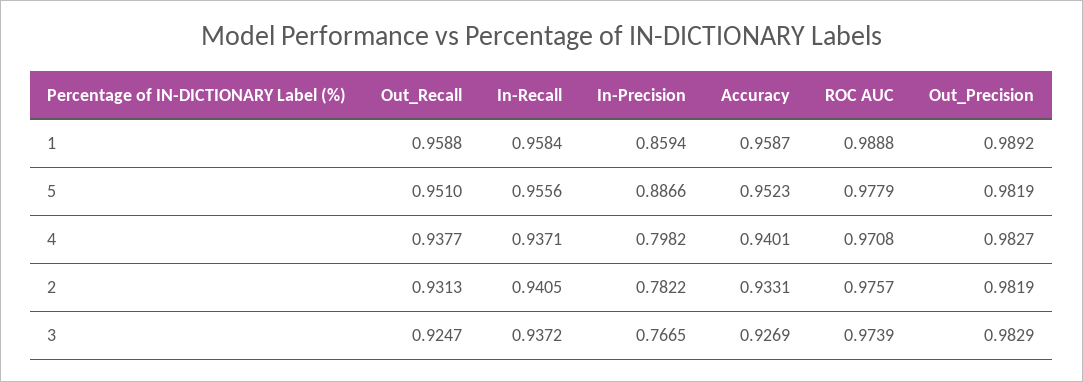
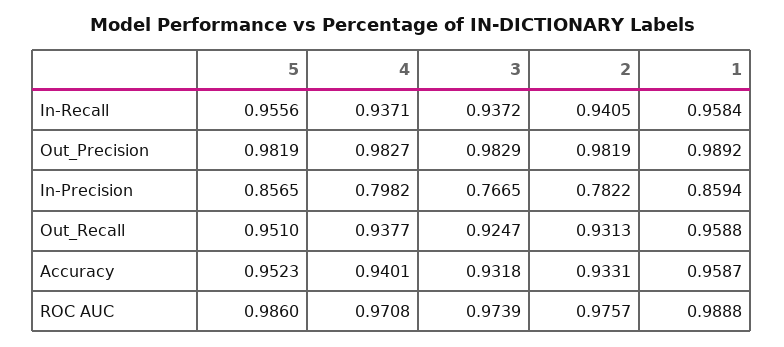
In-Precision, 5: 0.8866 -> 0.8565
ROC AUC, 5: 0.9779 -> 0.986
Accuracy, 3: 0.9269 -> 0.9318

